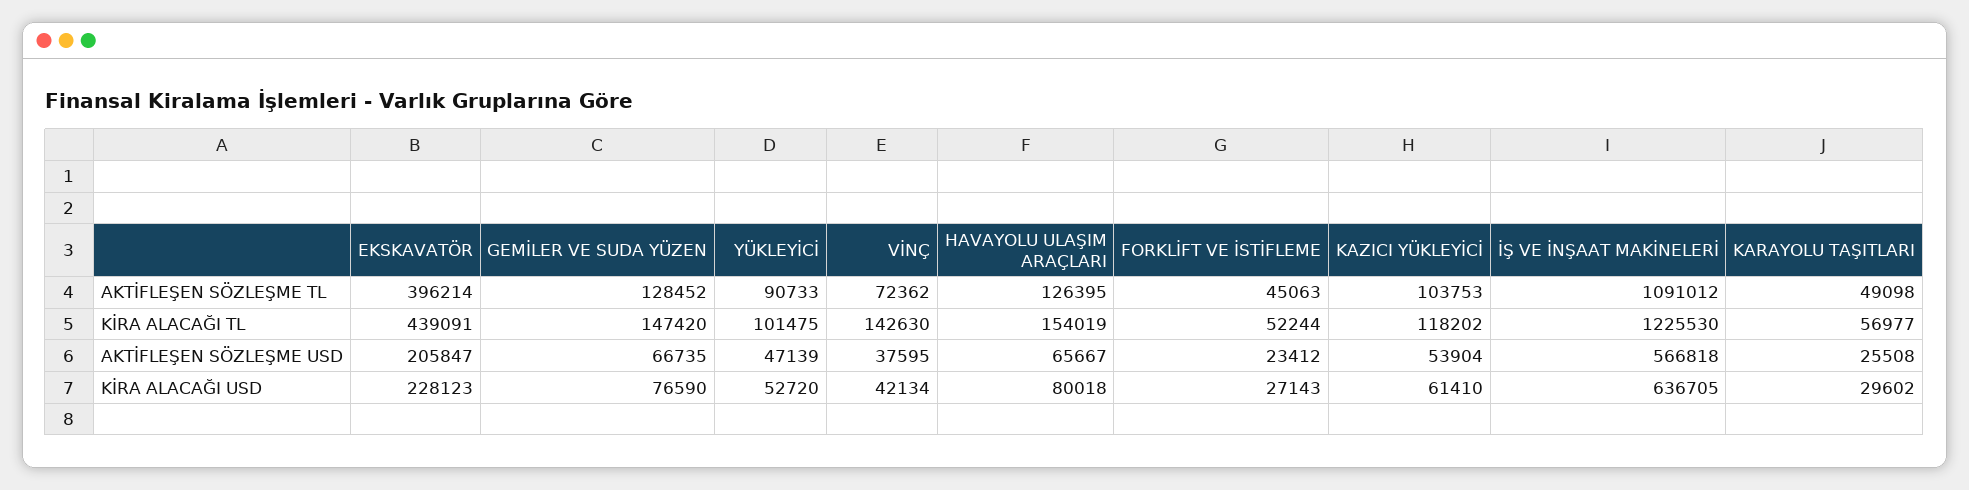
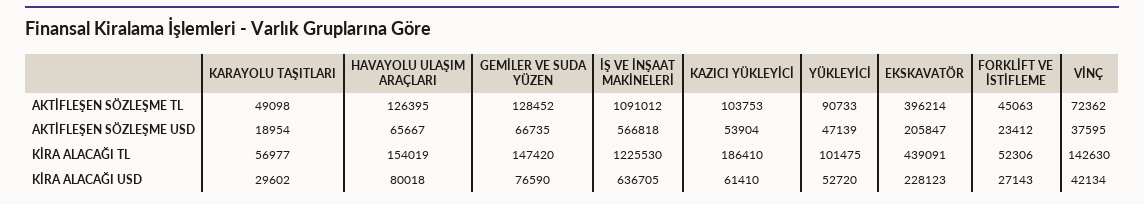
FORKLİFT VE İSTİFLEME, KİRA ALACAĞI TL: 52244 -> 52306
KAZICI YÜKLEYİCİ, KİRA ALACAĞI TL: 118202 -> 186410
KARAYOLU TAŞITLARI, AKTİFLEŞEN SÖZLEŞME USD: 25508 -> 18954

